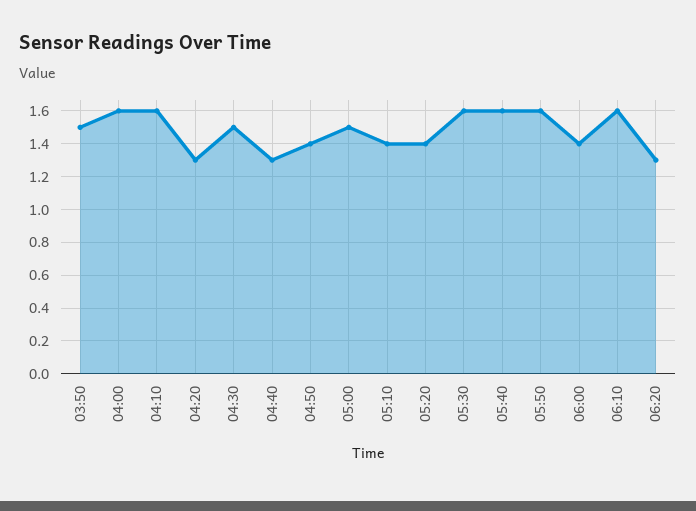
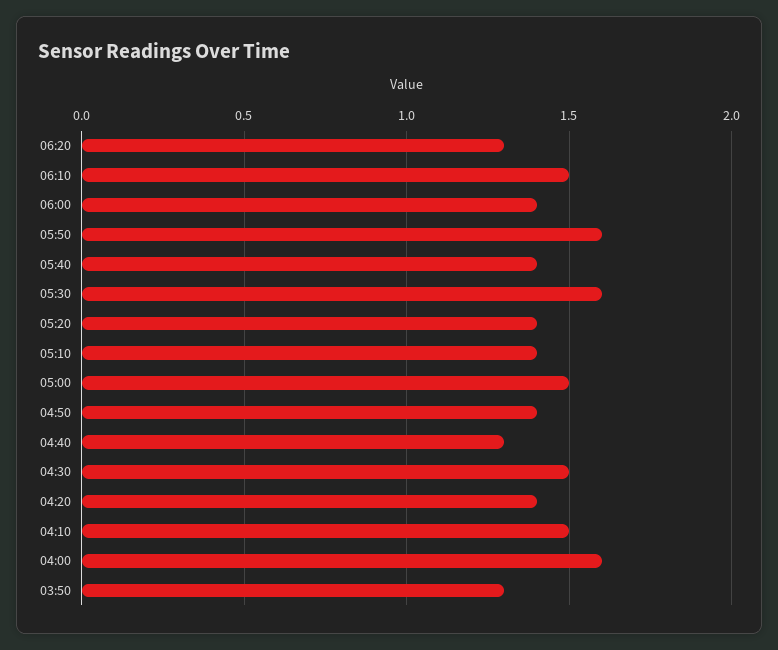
03:50: 1.5 -> 1.3
04:10: 1.6 -> 1.5
04:20: 1.3 -> 1.4
05:40: 1.6 -> 1.4
06:10: 1.6 -> 1.5

